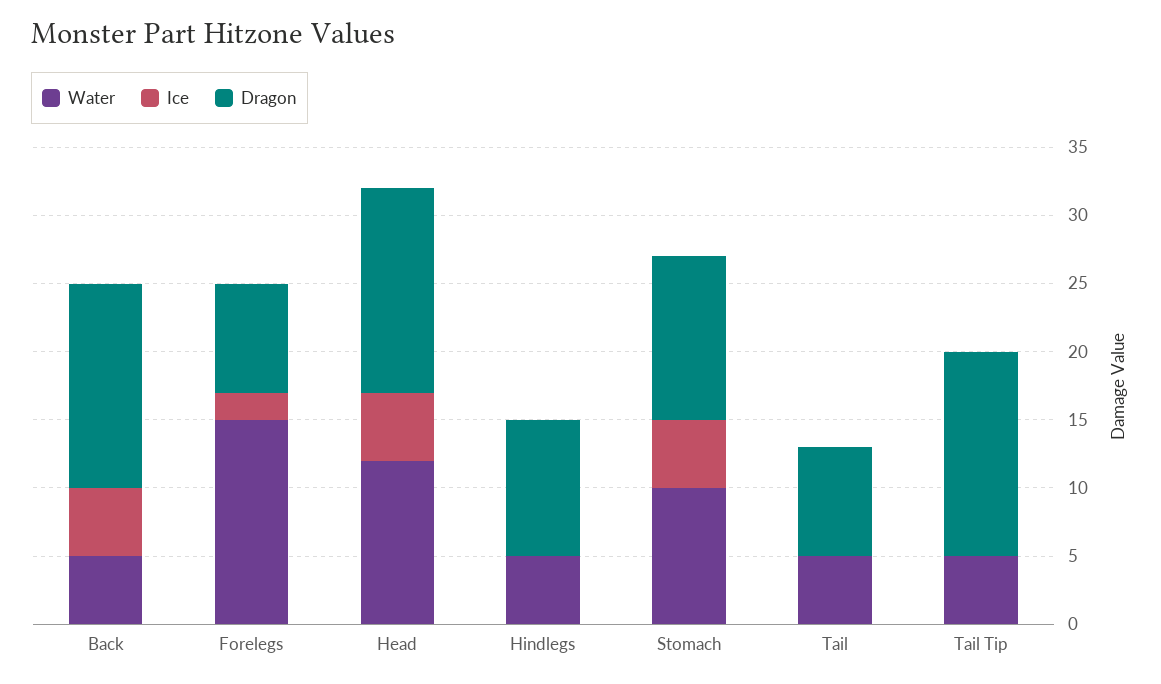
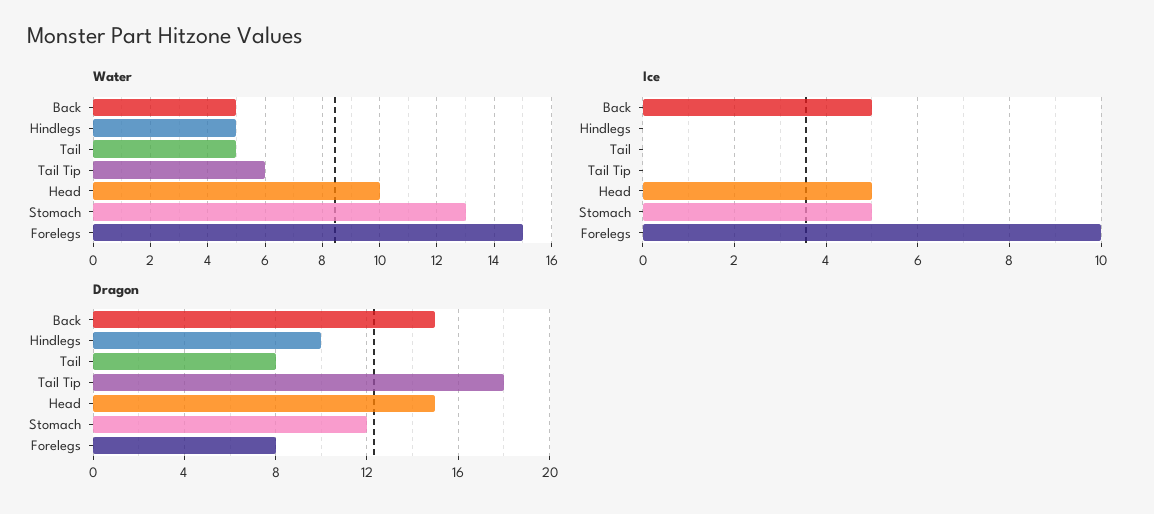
Ice, Forelegs: 2 -> 10
Water, Head: 12 -> 10
Water, Stomach: 10 -> 13
Water, Tail Tip: 5 -> 6
Dragon, Tail Tip: 15 -> 18

